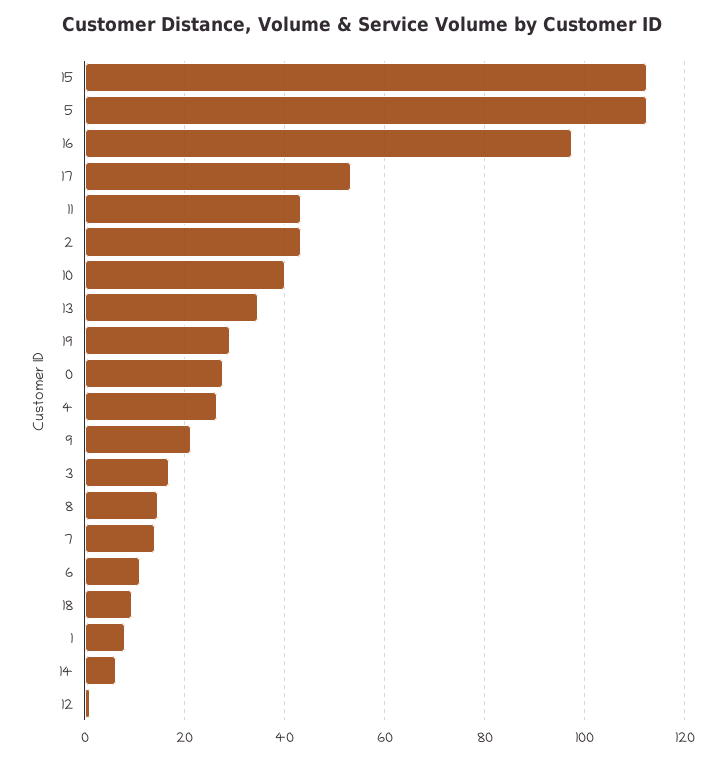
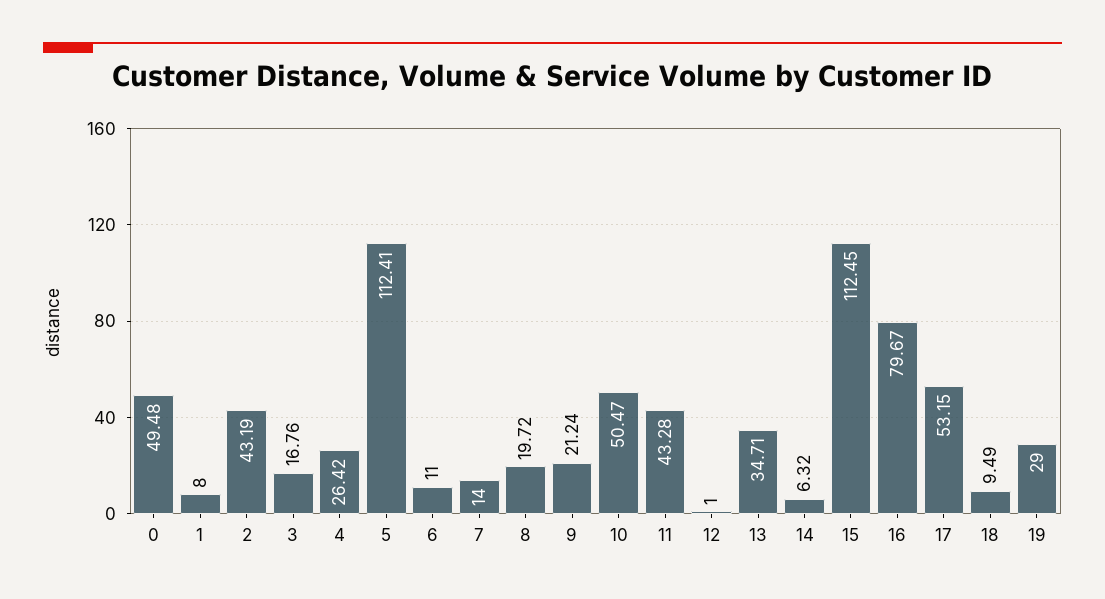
16: 98 -> 79.67
10: 40 -> 50.47
0: 28 -> 49.48
8: 14 -> 19.72

